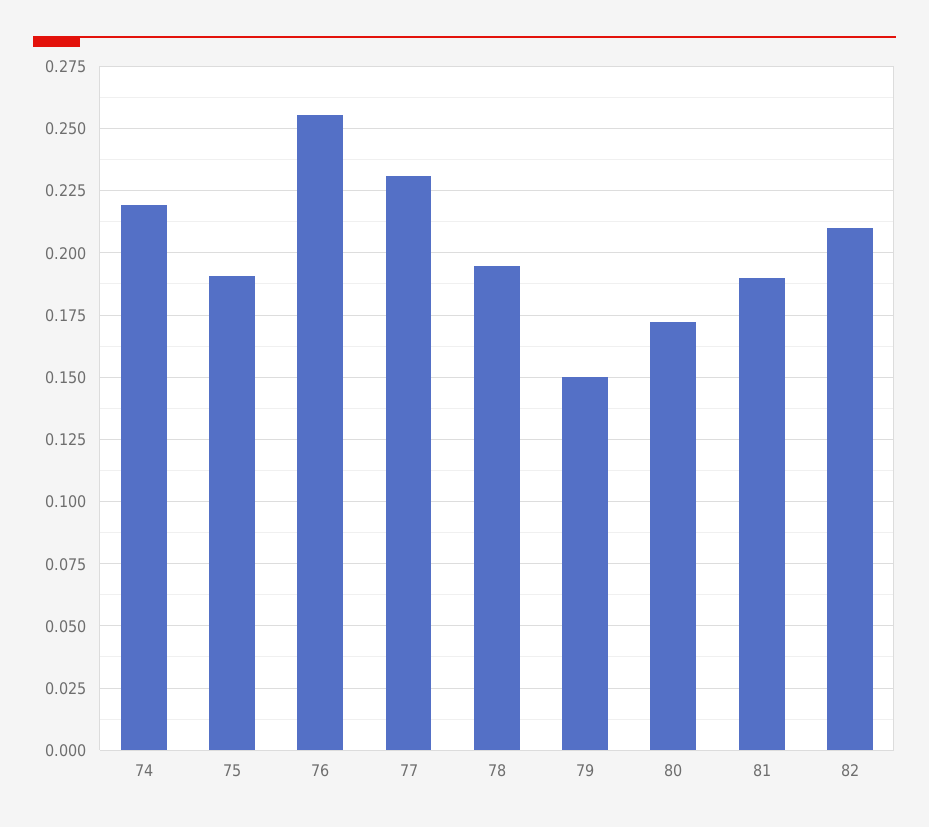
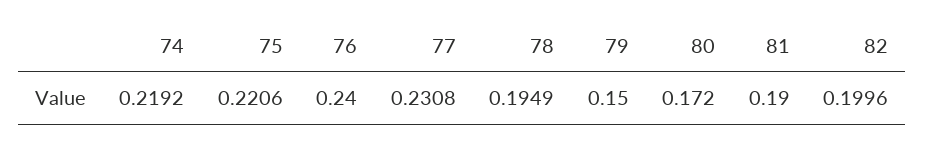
75: 0.19 -> 0.2206
76: 0.255 -> 0.24
82: 0.21 -> 0.1996

